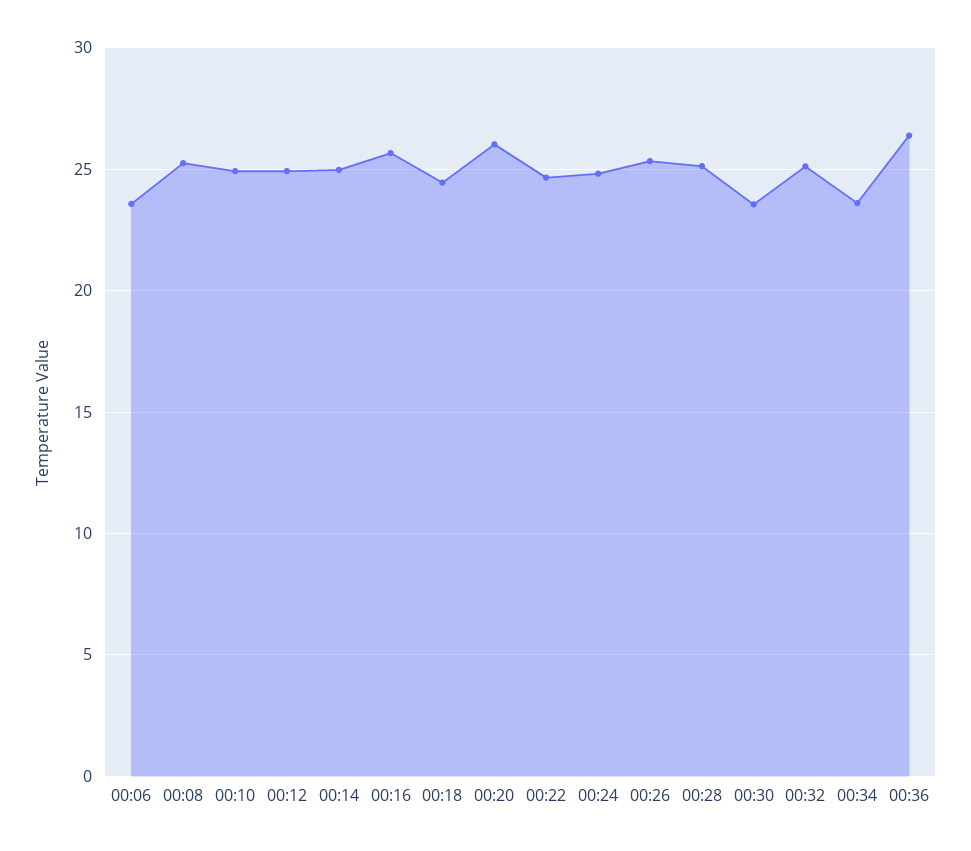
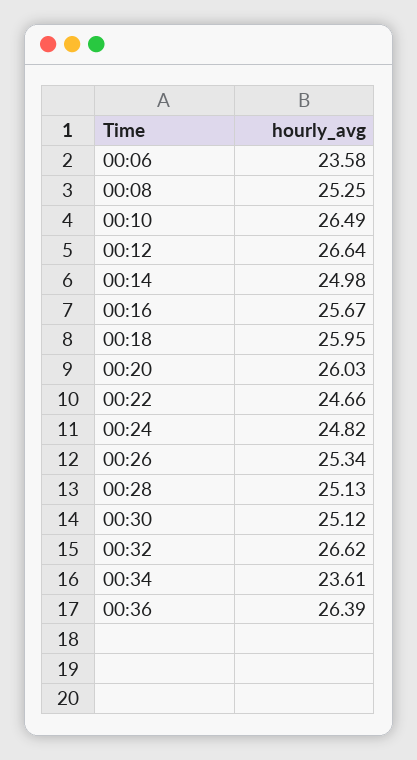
00:10: 25 -> 26.49
00:12: 25 -> 26.64
00:18: 24.5 -> 25.95
00:30: 23.5 -> 25.12
00:32: 25 -> 26.62

